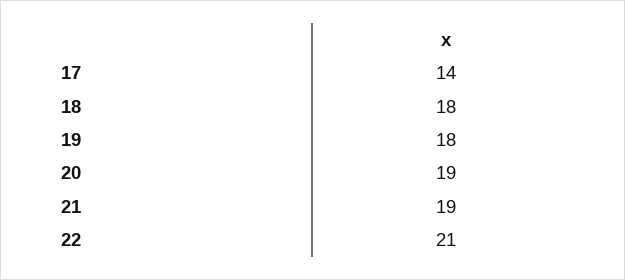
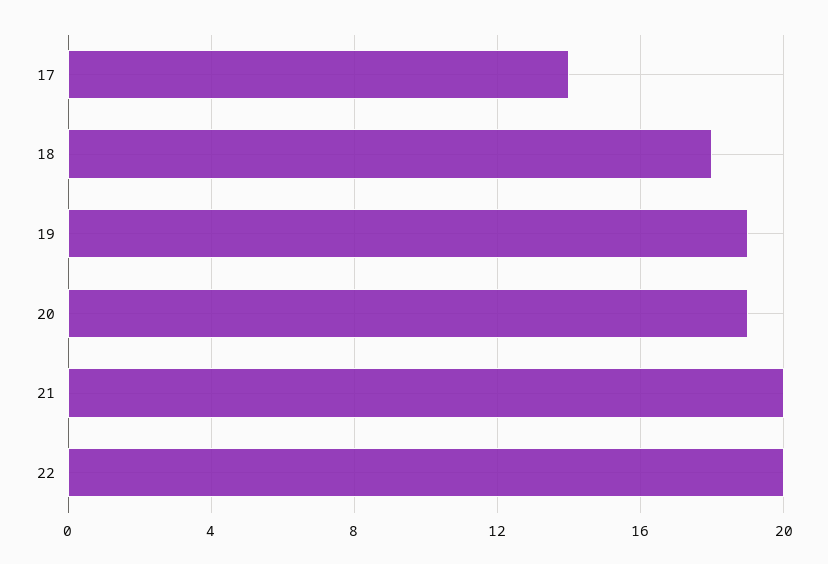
19: 18 -> 19
21: 19 -> 20
22: 21 -> 20

